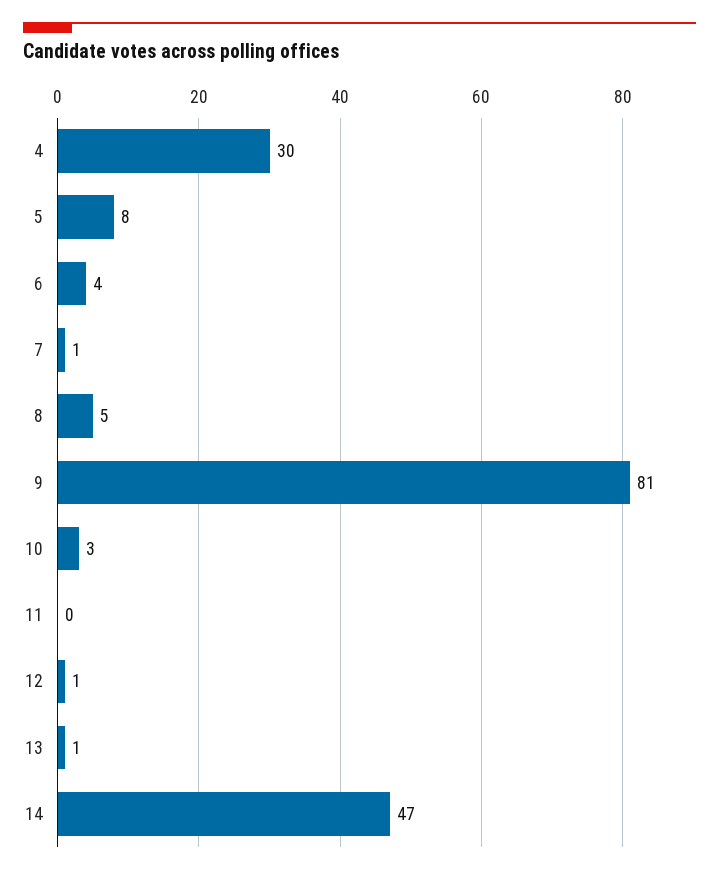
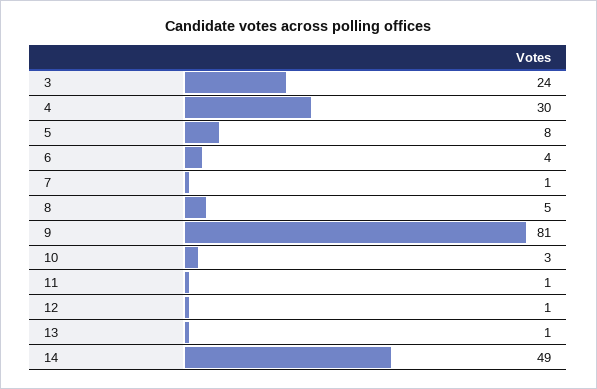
11: 0 -> 1
14: 47 -> 49
3: none -> 24

